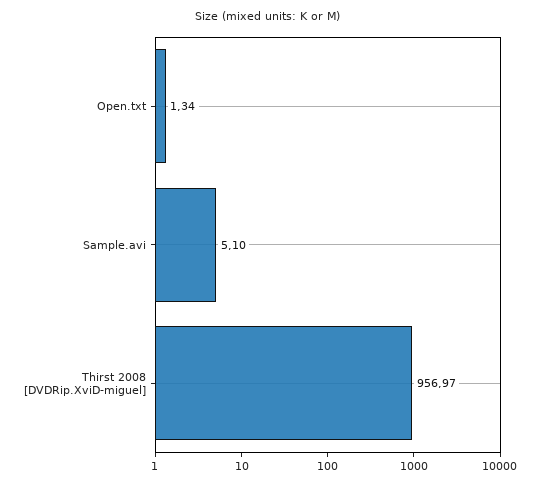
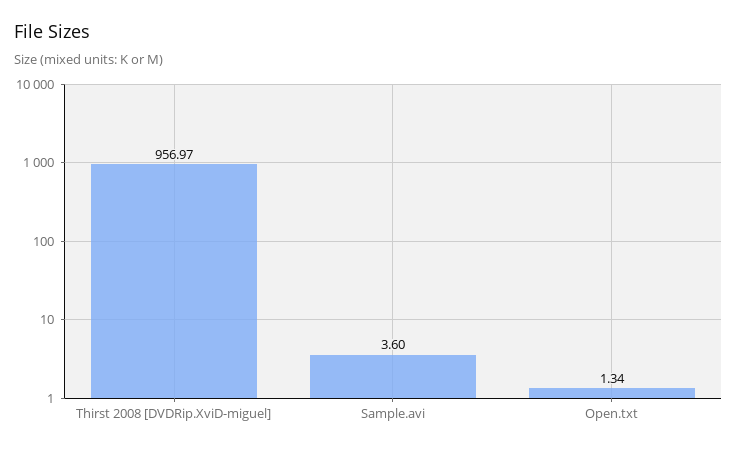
Sample.avi: 5.1 -> 3.6

